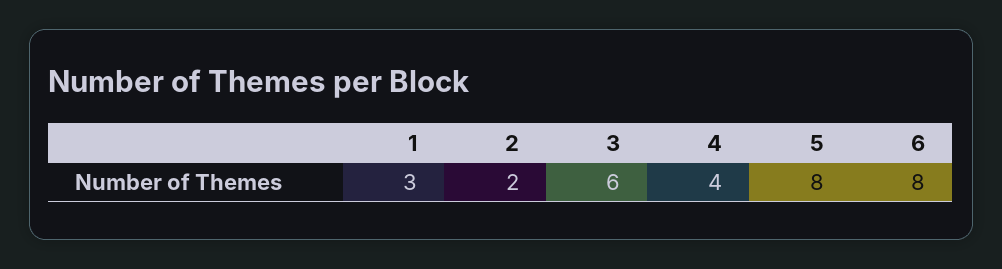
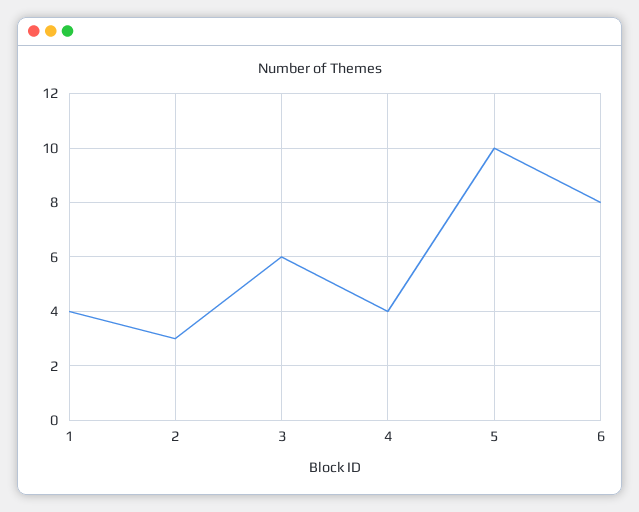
1: 3 -> 4
2: 2 -> 3
5: 8 -> 10

